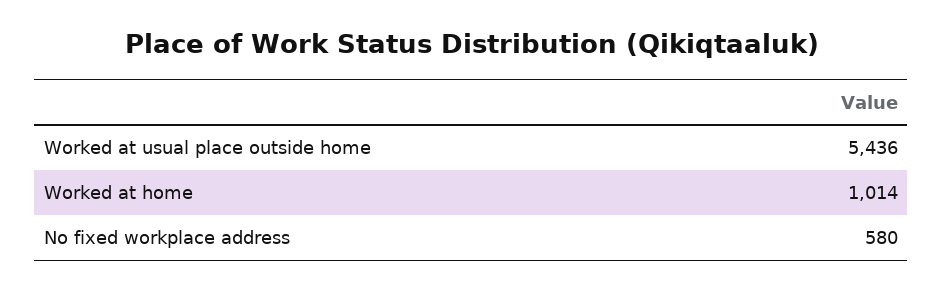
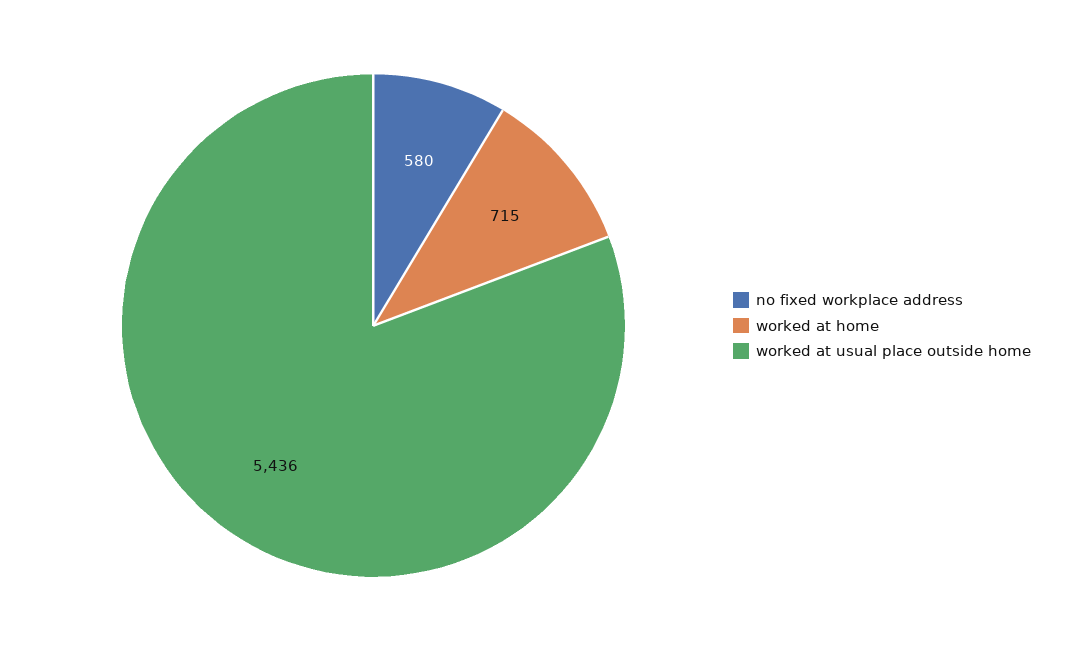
Worked at home: 1014 -> 715

